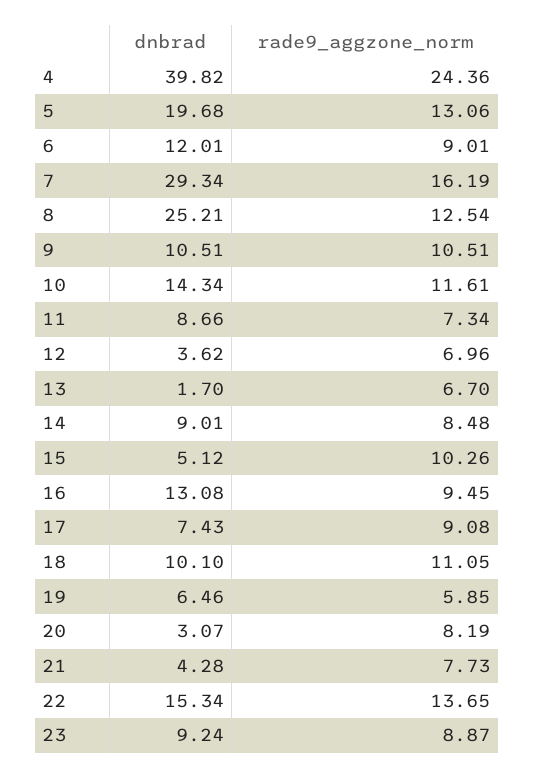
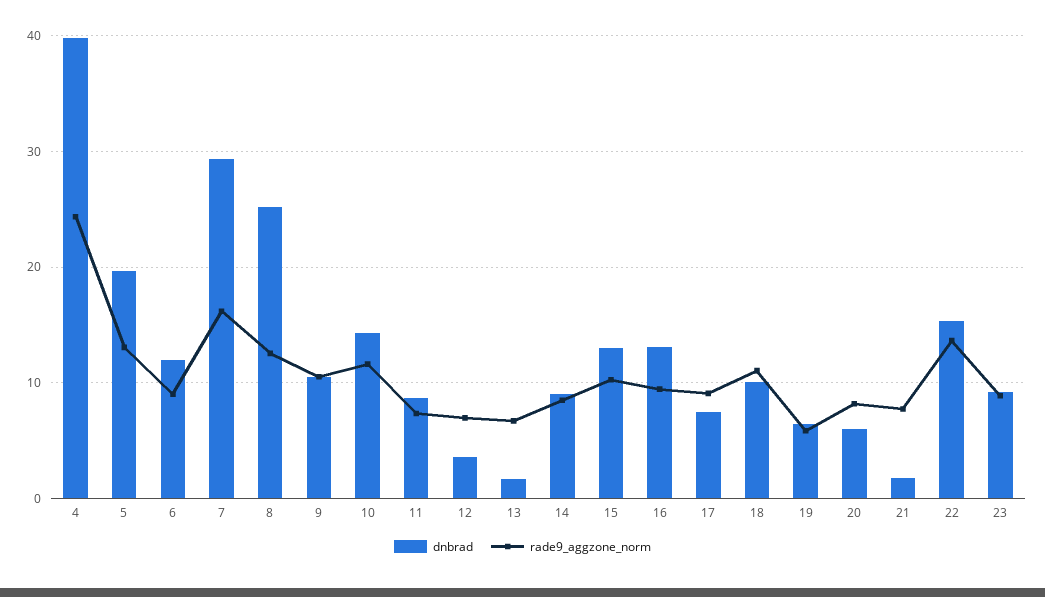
dnbrad, 15: 5.12 -> 13
dnbrad, 20: 3.07 -> 6
dnbrad, 21: 4.28 -> 2

